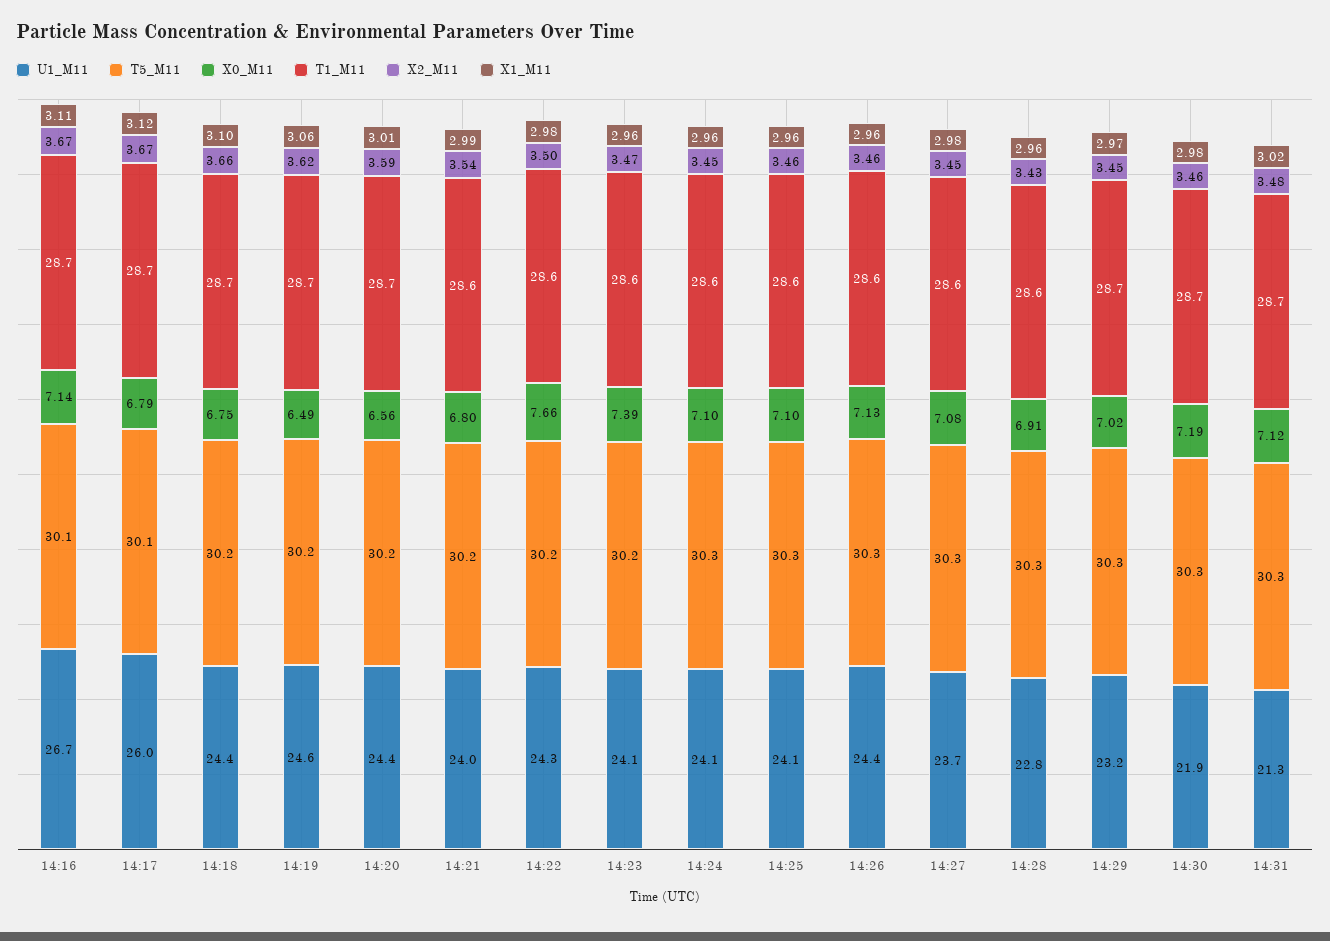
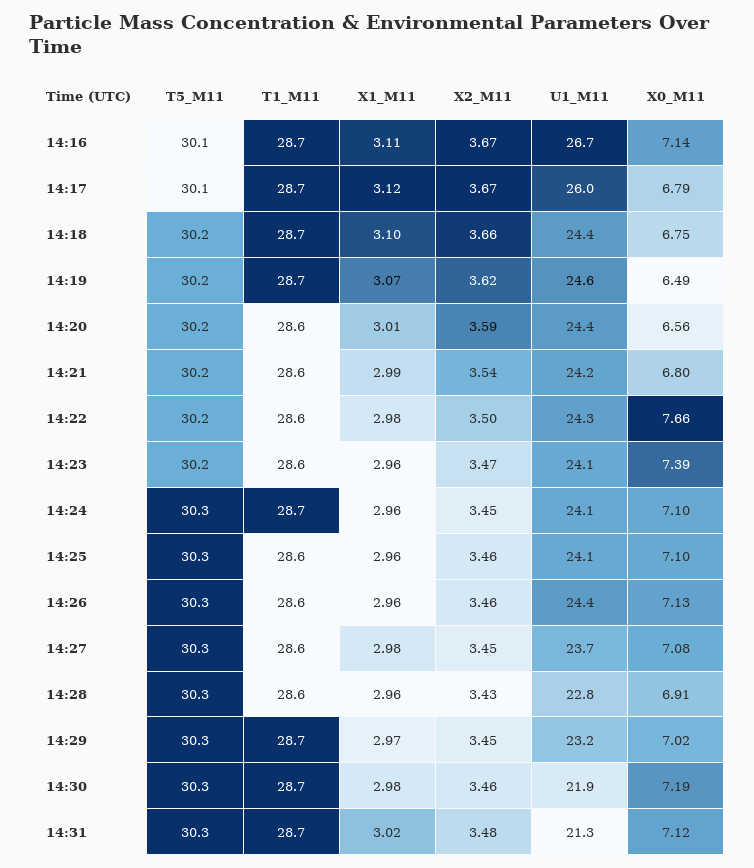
X1_M11, 14:19: 3.06 -> 3.07
T1_M11, 14:20: 28.7 -> 28.6
U1_M11, 14:21: 24 -> 24.2
T1_M11, 14:24: 28.6 -> 28.7

